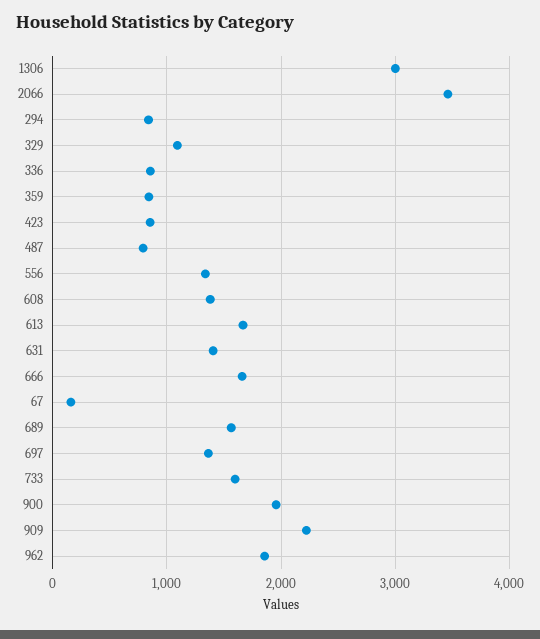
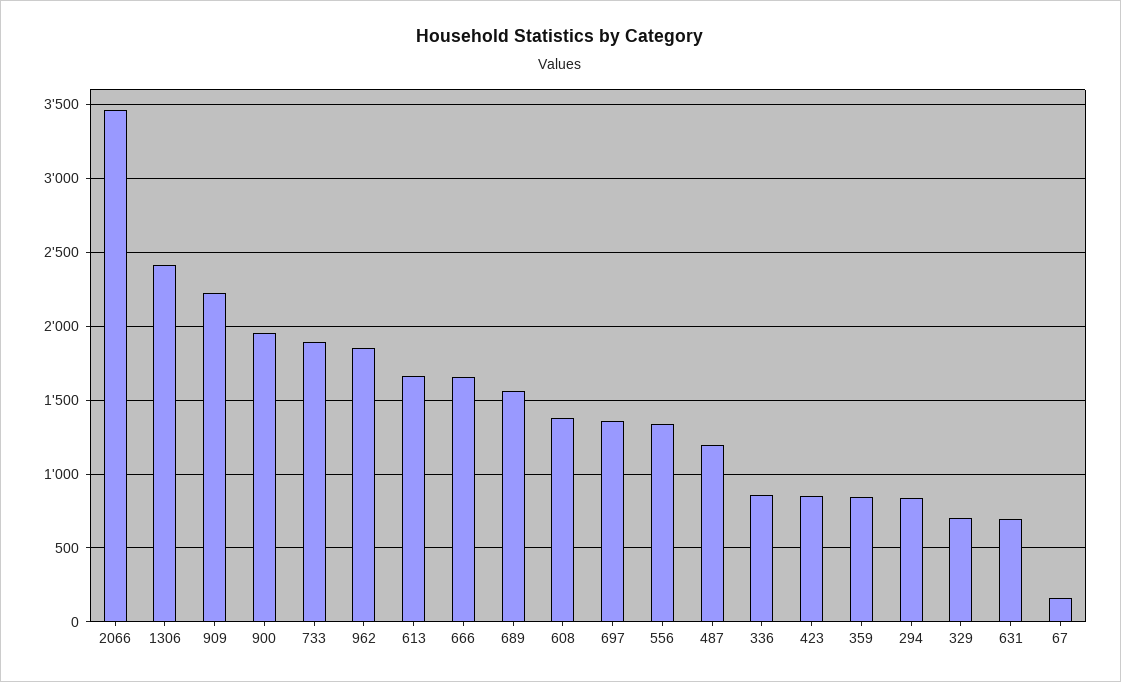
1306: 3000 -> 2400
329: 1100 -> 700
487: 800 -> 1200
631: 1400 -> 700
733: 1600 -> 1900

